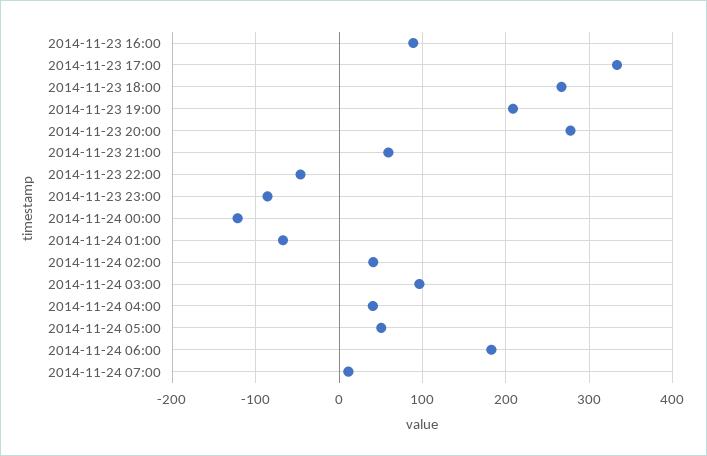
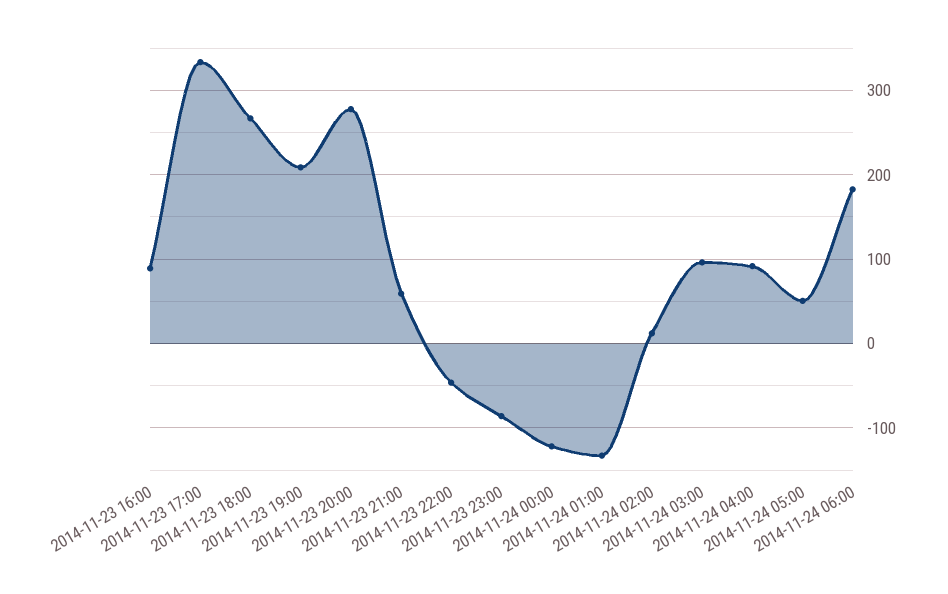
2014-11-24 01:00: -70 -> -130
2014-11-24 02:00: 40 -> 10
2014-11-24 04:00: 40 -> 90
2014-11-24 07:00: 10 -> none

